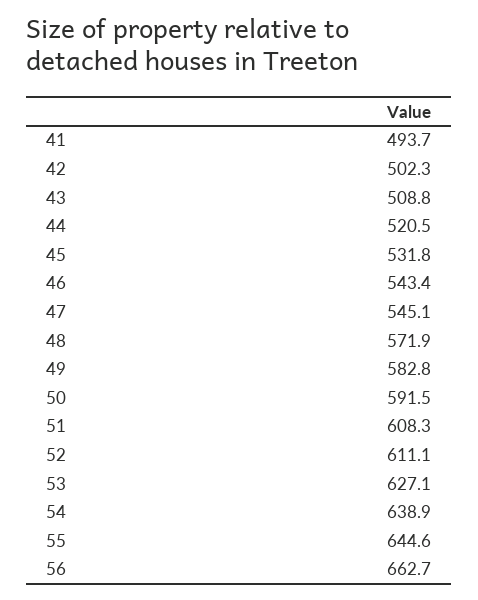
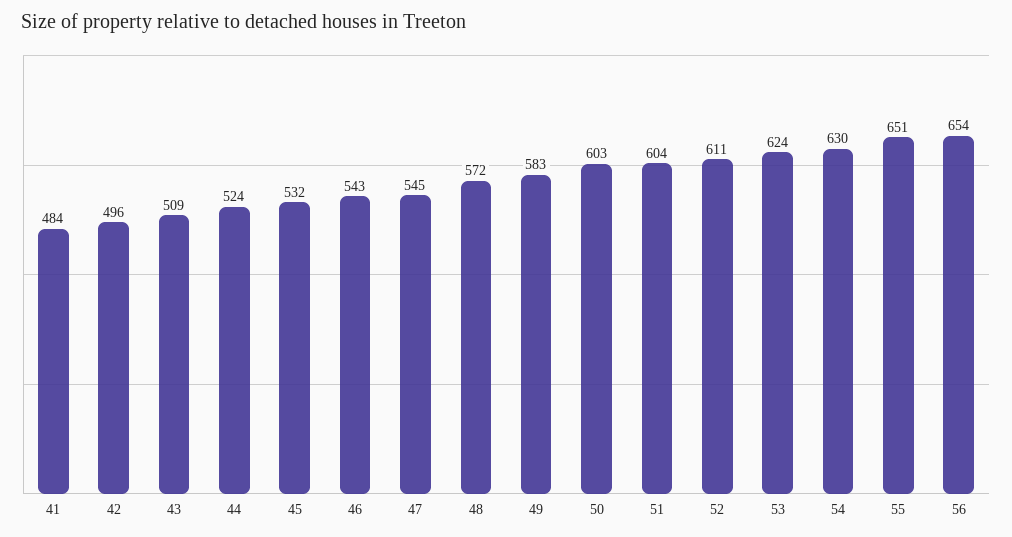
41: 493.7 -> 484
42: 502.3 -> 496
44: 520.5 -> 524
50: 591.5 -> 603
51: 608.3 -> 604
53: 627.1 -> 624
54: 638.9 -> 630
55: 644.6 -> 651
56: 662.7 -> 654

